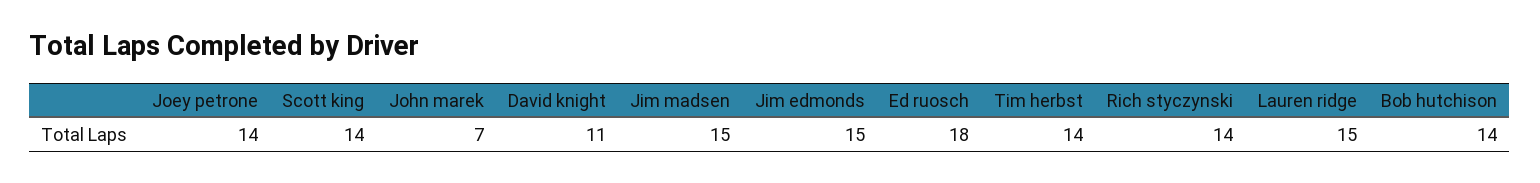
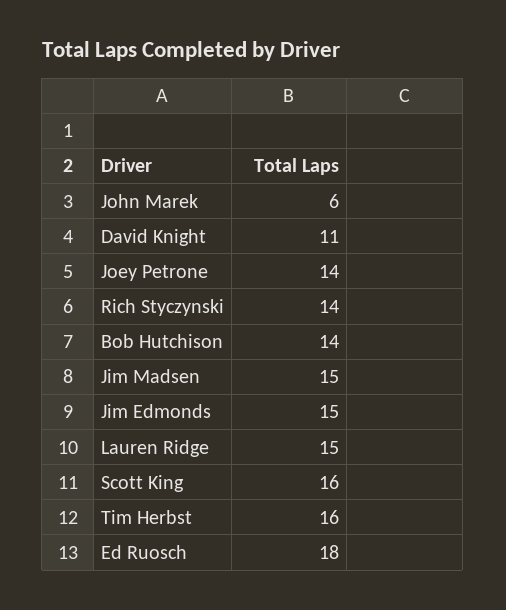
Scott king: 14 -> 16
John marek: 7 -> 6
Tim herbst: 14 -> 16

